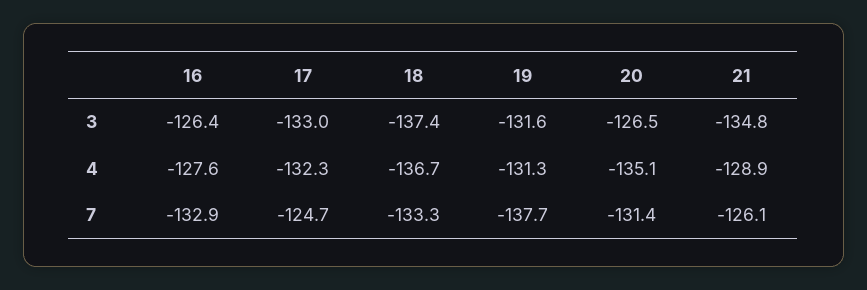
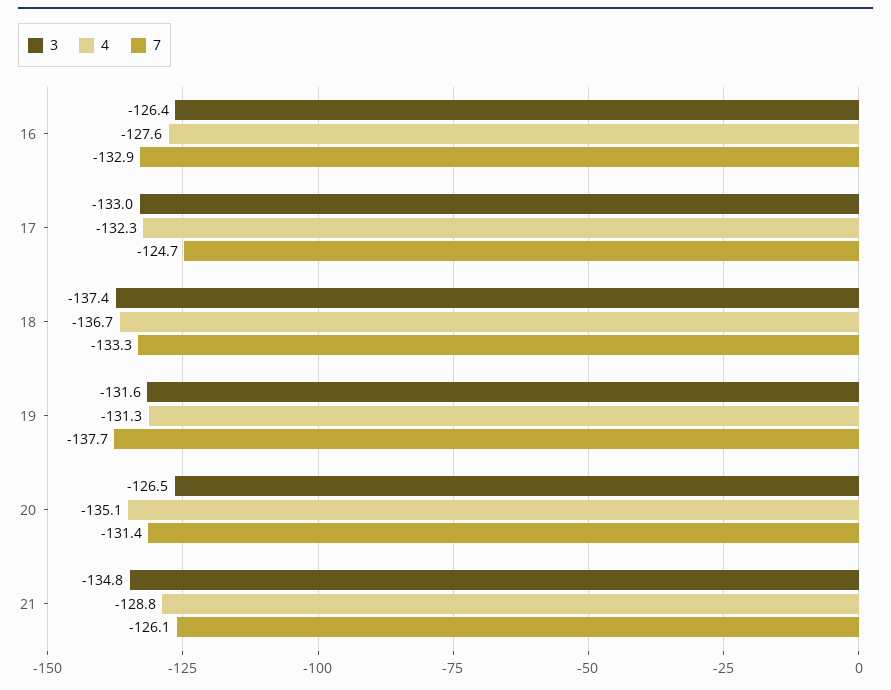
4, 21: -128.9 -> -128.8

